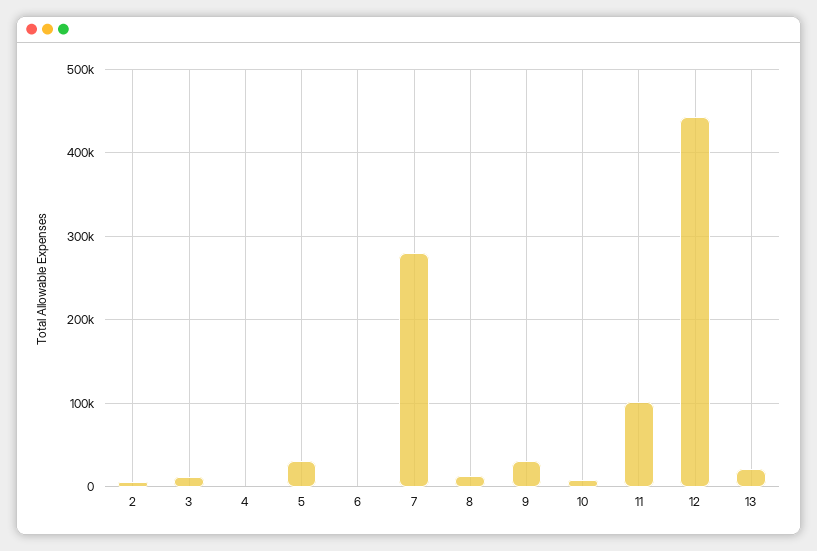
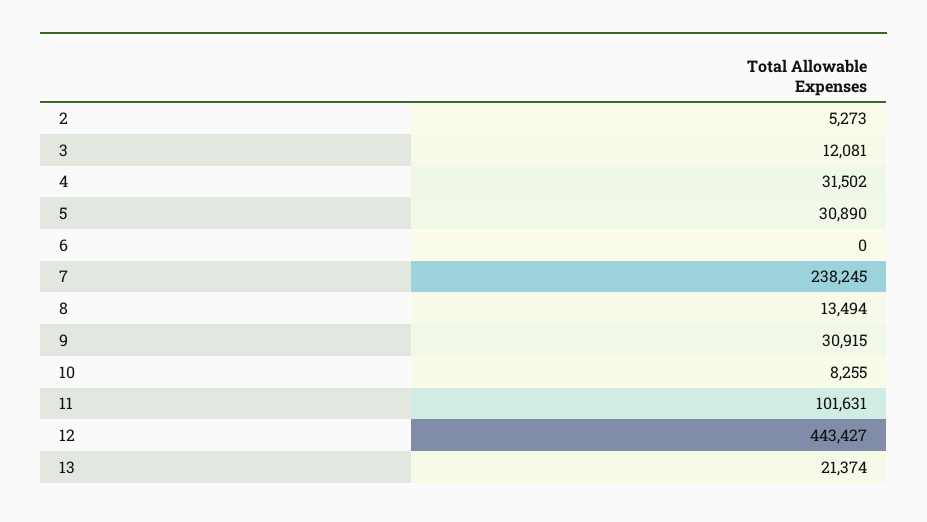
4: 0 -> 31502
7: 280000 -> 238245

